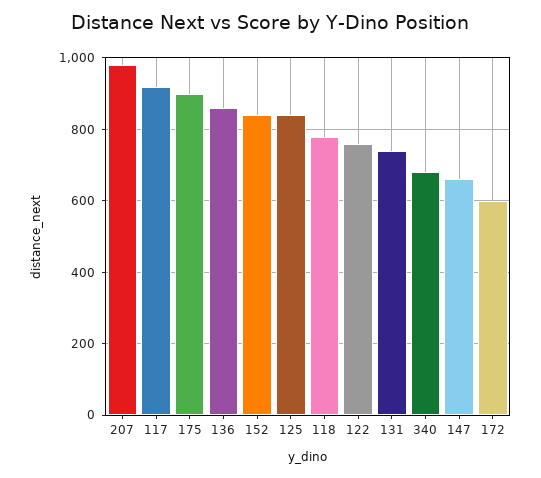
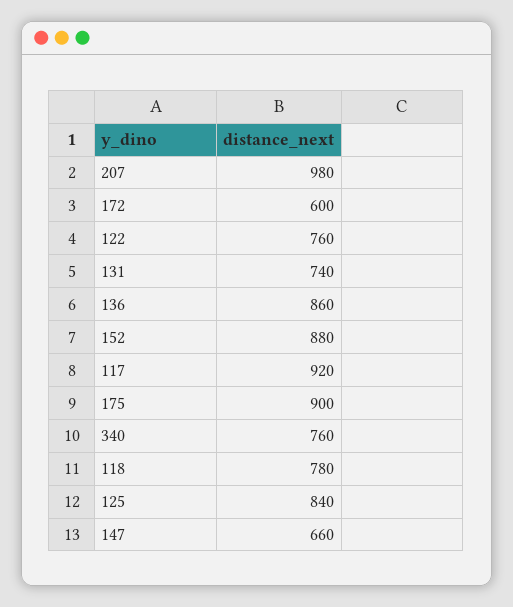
152: 840 -> 880
340: 680 -> 760

